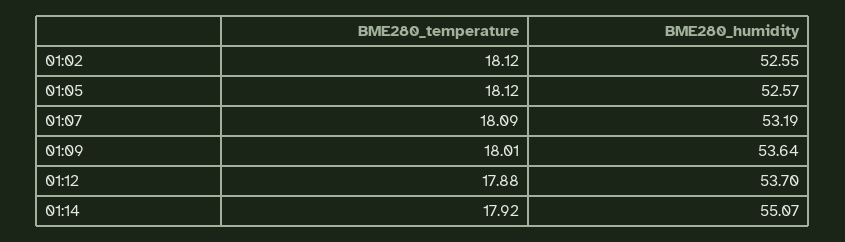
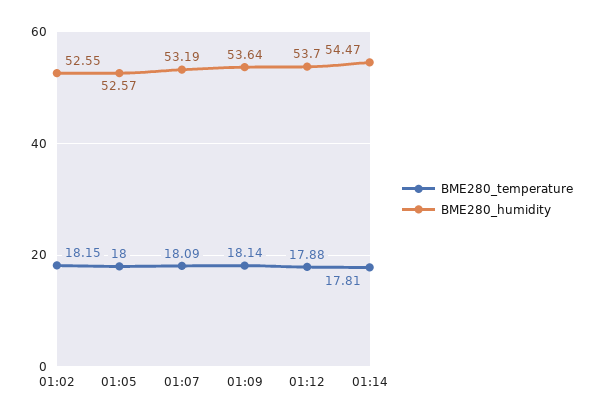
BME280_temperature, 01:02: 18.12 -> 18.15
BME280_temperature, 01:05: 18.12 -> 18
BME280_temperature, 01:09: 18.01 -> 18.14
BME280_temperature, 01:14: 17.92 -> 17.81
BME280_humidity, 01:14: 55.07 -> 54.47

